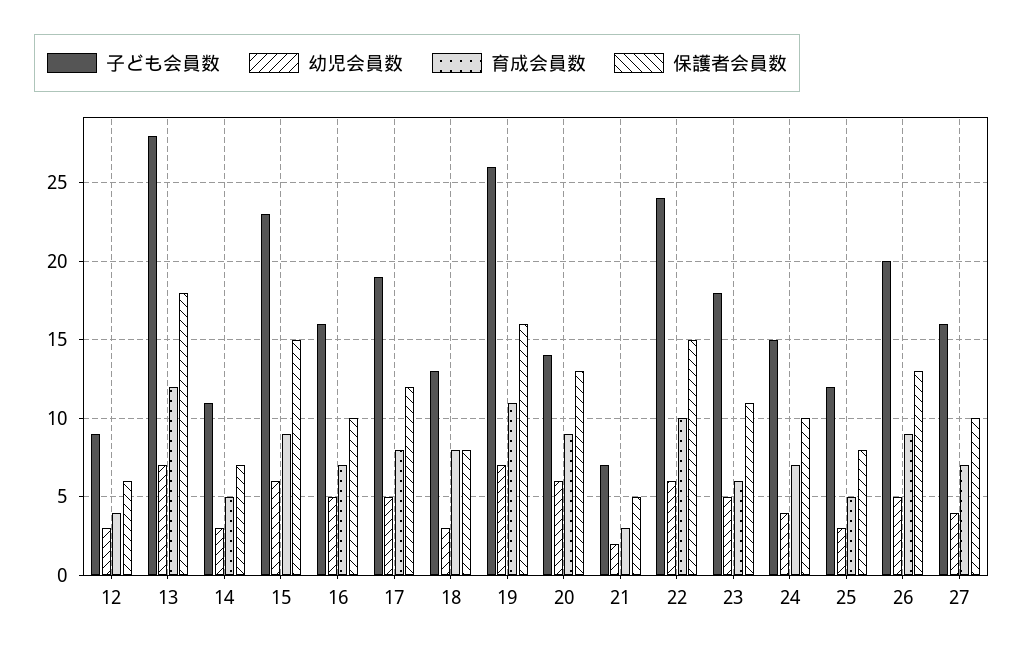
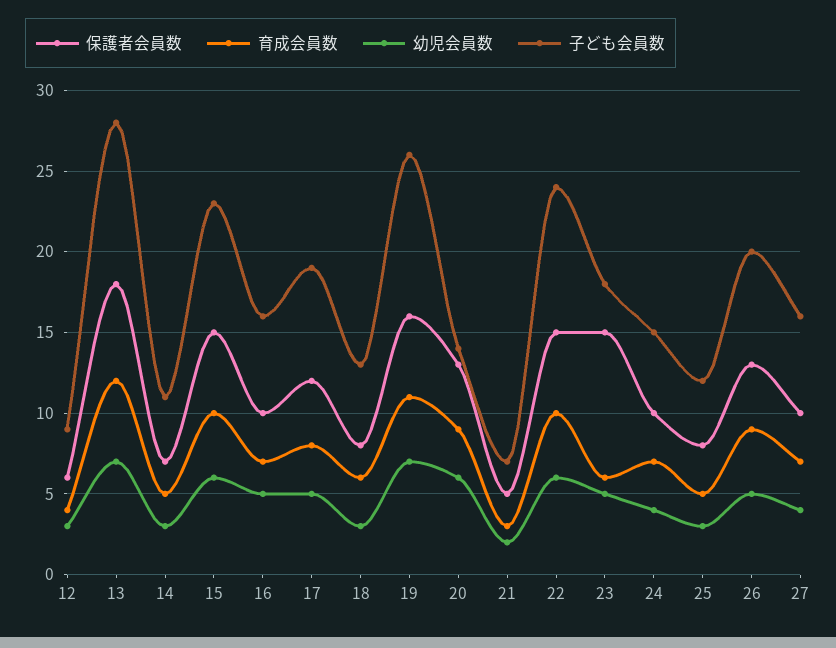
育成会員数, 15: 9 -> 10
育成会員数, 18: 8 -> 6
保護者会員数, 23: 11 -> 15

